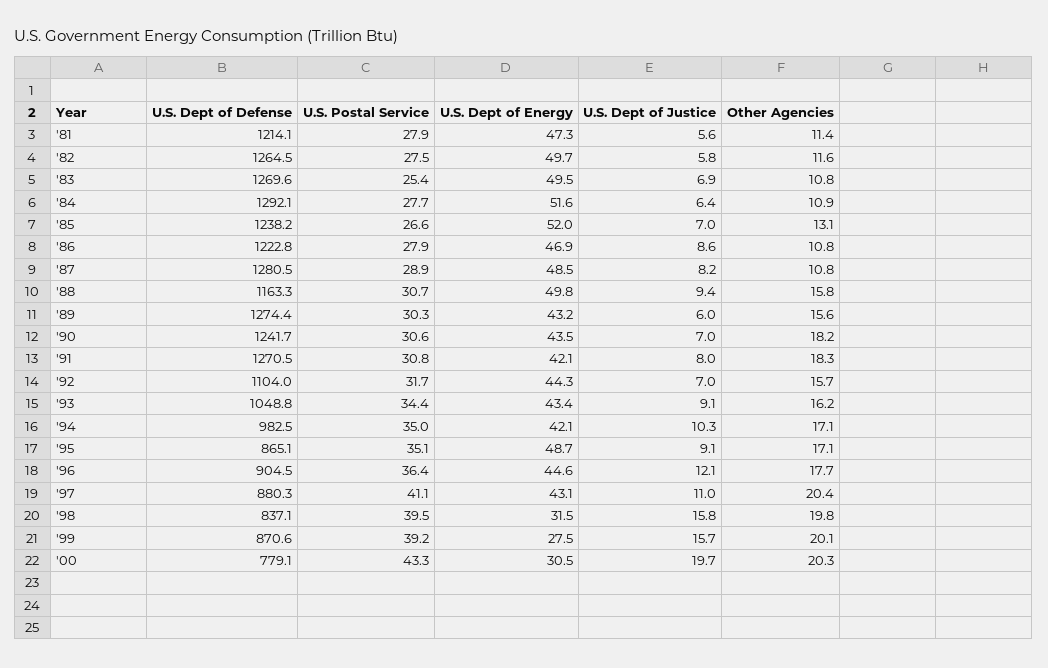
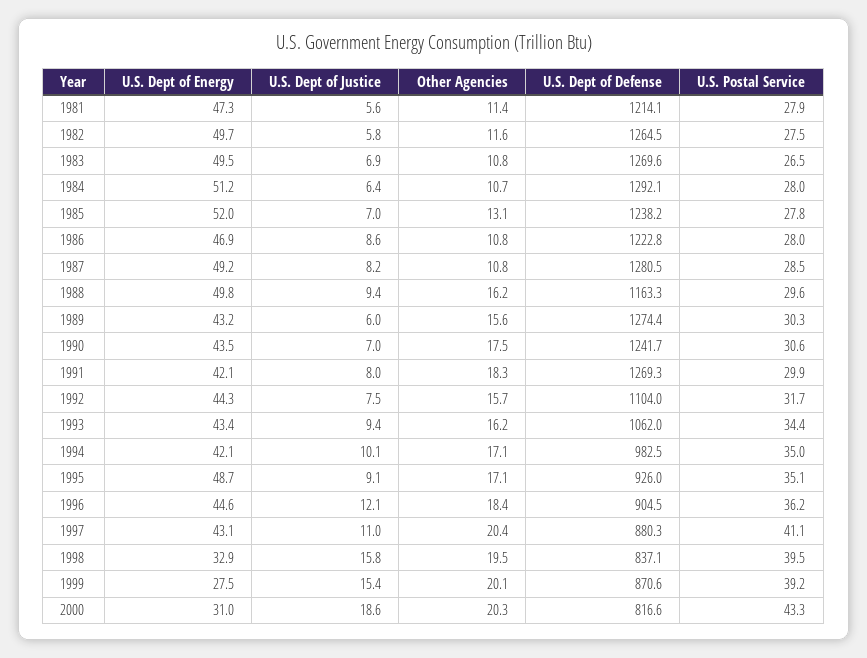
U.S. Postal Service, '83: 25.4 -> 26.5
U.S. Postal Service, '84: 27.7 -> 28
U.S. Dept of Energy, '84: 51.6 -> 51.2
Other Agencies, '84: 10.9 -> 10.7
U.S. Postal Service, '85: 26.6 -> 27.8
U.S. Postal Service, '86: 27.9 -> 28
U.S. Postal Service, '87: 28.9 -> 28.5
U.S. Dept of Energy, '87: 48.5 -> 49.2
U.S. Postal Service, '88: 30.7 -> 29.6
Other Agencies, '88: 15.8 -> 16.2
Other Agencies, '90: 18.2 -> 17.5
U.S. Dept of Defense, '91: 1270.5 -> 1269.3
U.S. Postal Service, '91: 30.8 -> 29.9
U.S. Dept of Justice, '92: 7 -> 7.5
U.S. Dept of Defense, '93: 1048.8 -> 1062
U.S. Dept of Justice, '93: 9.1 -> 9.4
U.S. Dept of Justice, '94: 10.3 -> 10.1
U.S. Dept of Defense, '95: 865.1 -> 926
U.S. Postal Service, '96: 36.4 -> 36.2
Other Agencies, '96: 17.7 -> 18.4
U.S. Dept of Energy, '98: 31.5 -> 32.9
Other Agencies, '98: 19.8 -> 19.5
U.S. Dept of Justice, '99: 15.7 -> 15.4
U.S. Dept of Defense, '00: 779.1 -> 816.6
U.S. Dept of Energy, '00: 30.5 -> 31
U.S. Dept of Justice, '00: 19.7 -> 18.6

